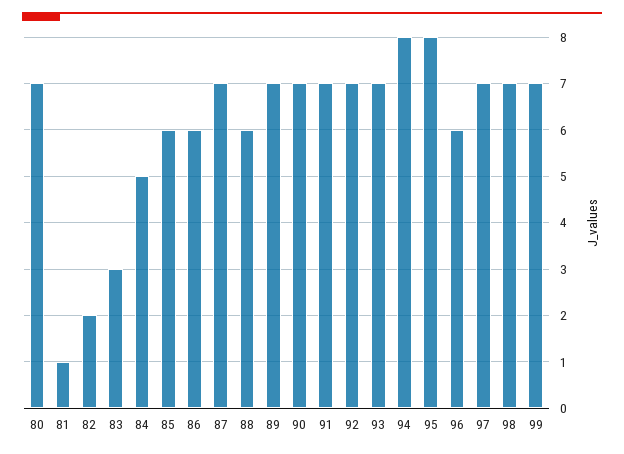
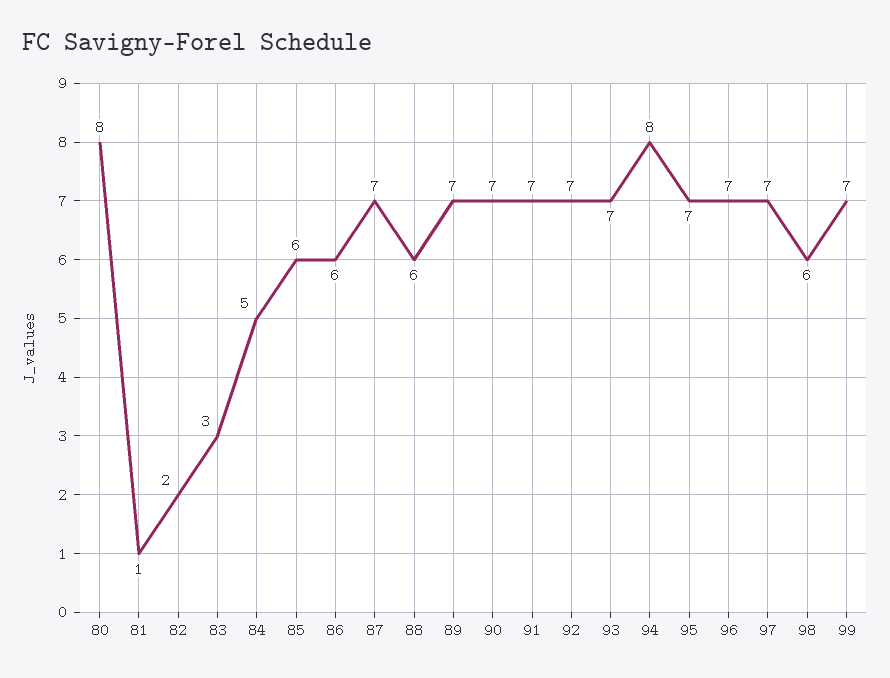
80: 7 -> 8
95: 8 -> 7
96: 6 -> 7
98: 7 -> 6

